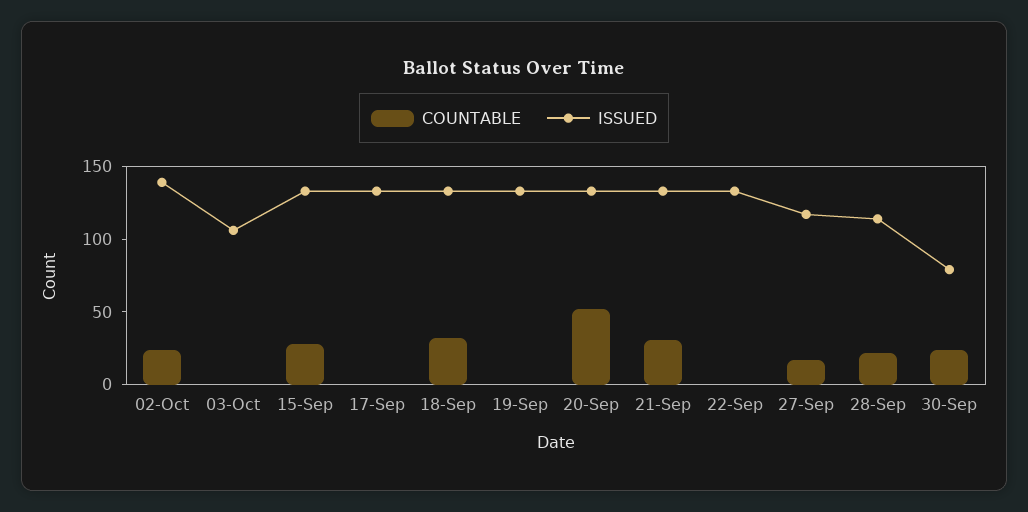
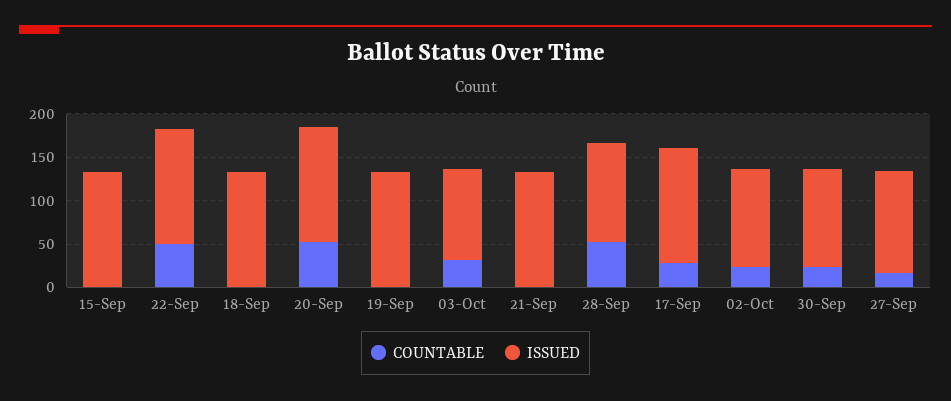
ISSUED, 02-Oct: 140 -> 110
COUNTABLE, 03-Oct: 0 -> 30
COUNTABLE, 15-Sep: 30 -> 0
COUNTABLE, 17-Sep: 0 -> 30
COUNTABLE, 18-Sep: 30 -> 0
COUNTABLE, 21-Sep: 30 -> 0
COUNTABLE, 22-Sep: 0 -> 50
COUNTABLE, 28-Sep: 20 -> 50
ISSUED, 30-Sep: 80 -> 110

